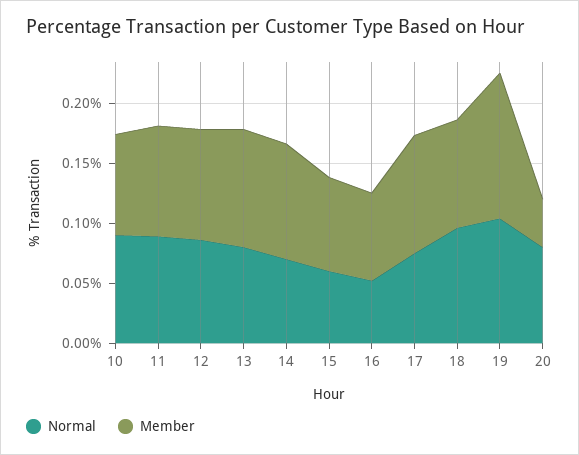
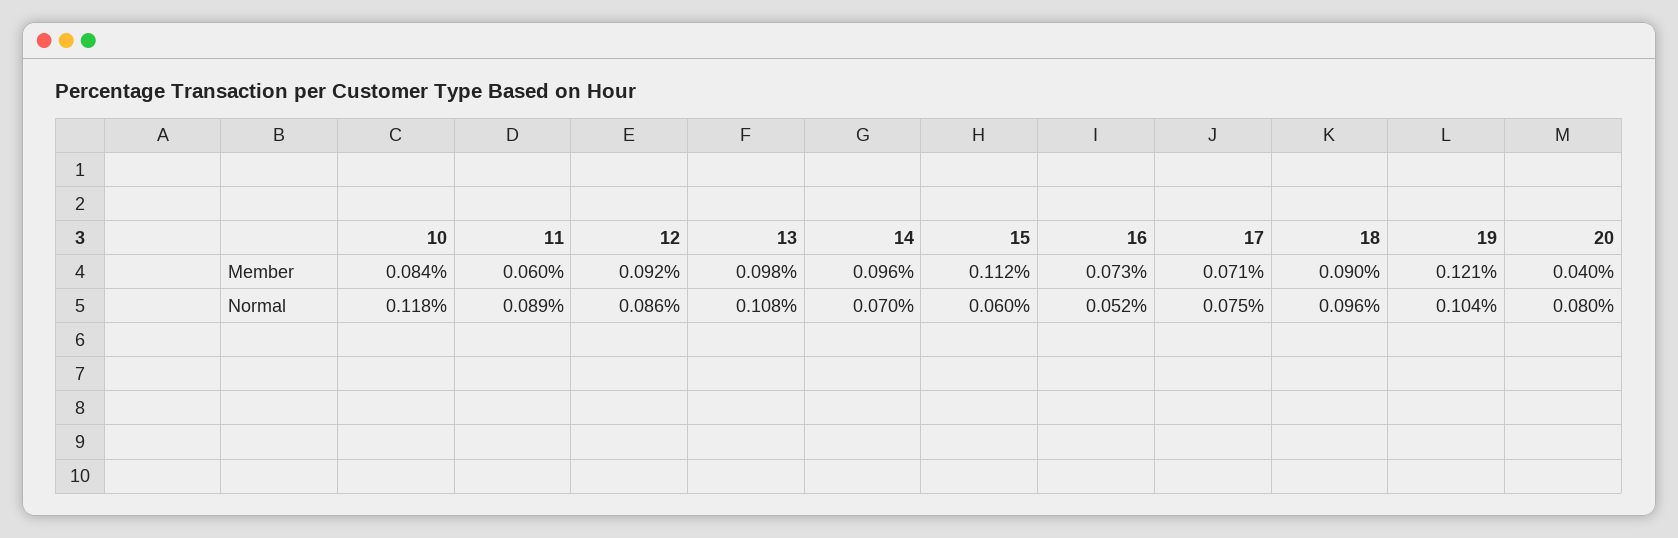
Normal, 10: 0.09 -> 0.118
Member, 11: 0.09 -> 0.06
Normal, 13: 0.08 -> 0.108
Member, 15: 0.08 -> 0.112
Member, 17: 0.1 -> 0.071

